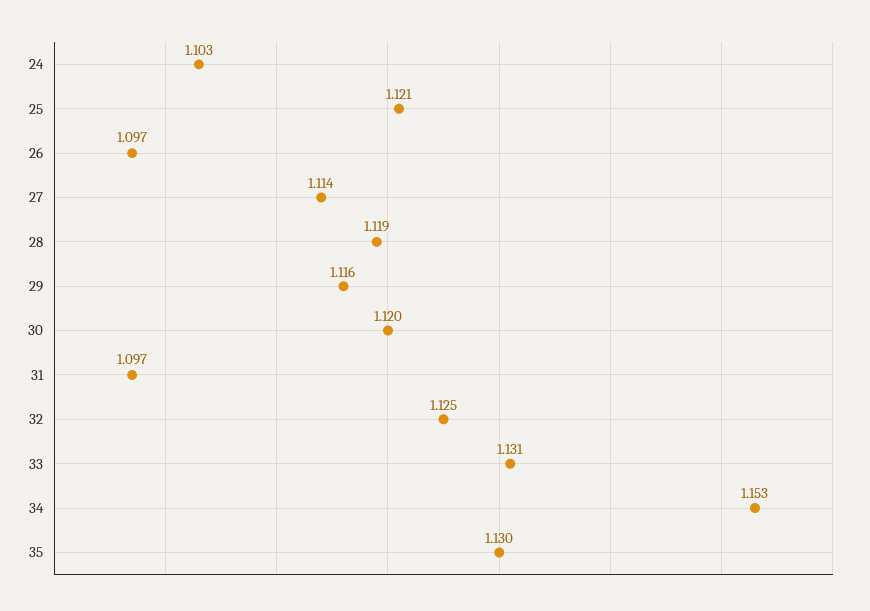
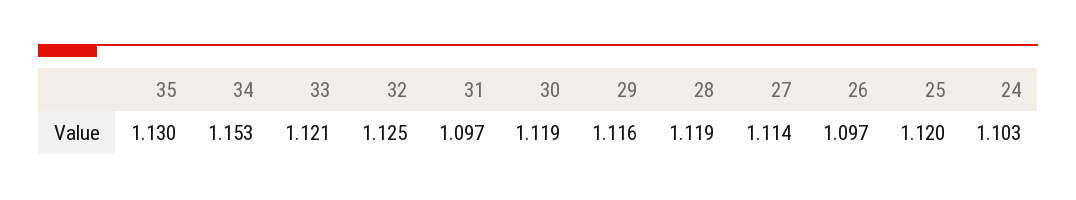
25: 1.121 -> 1.12
30: 1.12 -> 1.119
33: 1.131 -> 1.121

